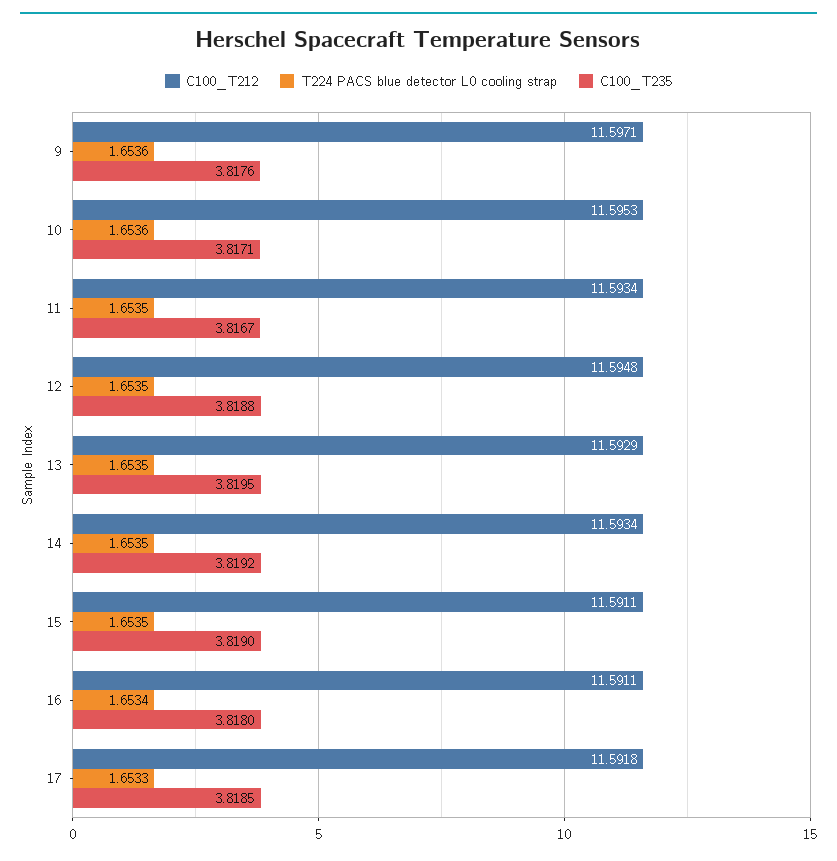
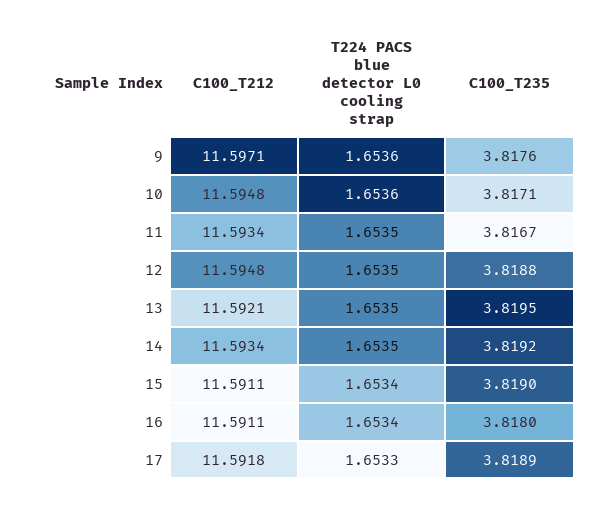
C100_T212, 10: 11.5953 -> 11.5948
C100_T212, 13: 11.5929 -> 11.5921
T224 PACS blue detector L0 cooling strap, 15: 1.6535 -> 1.6534
C100_T235, 17: 3.8185 -> 3.8189

